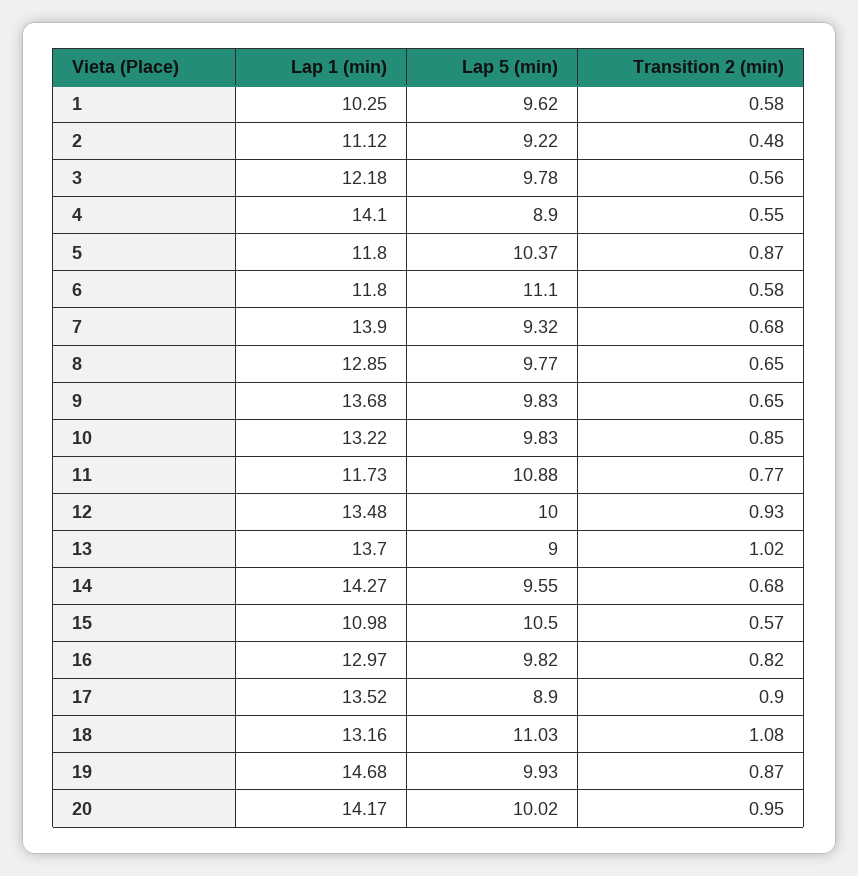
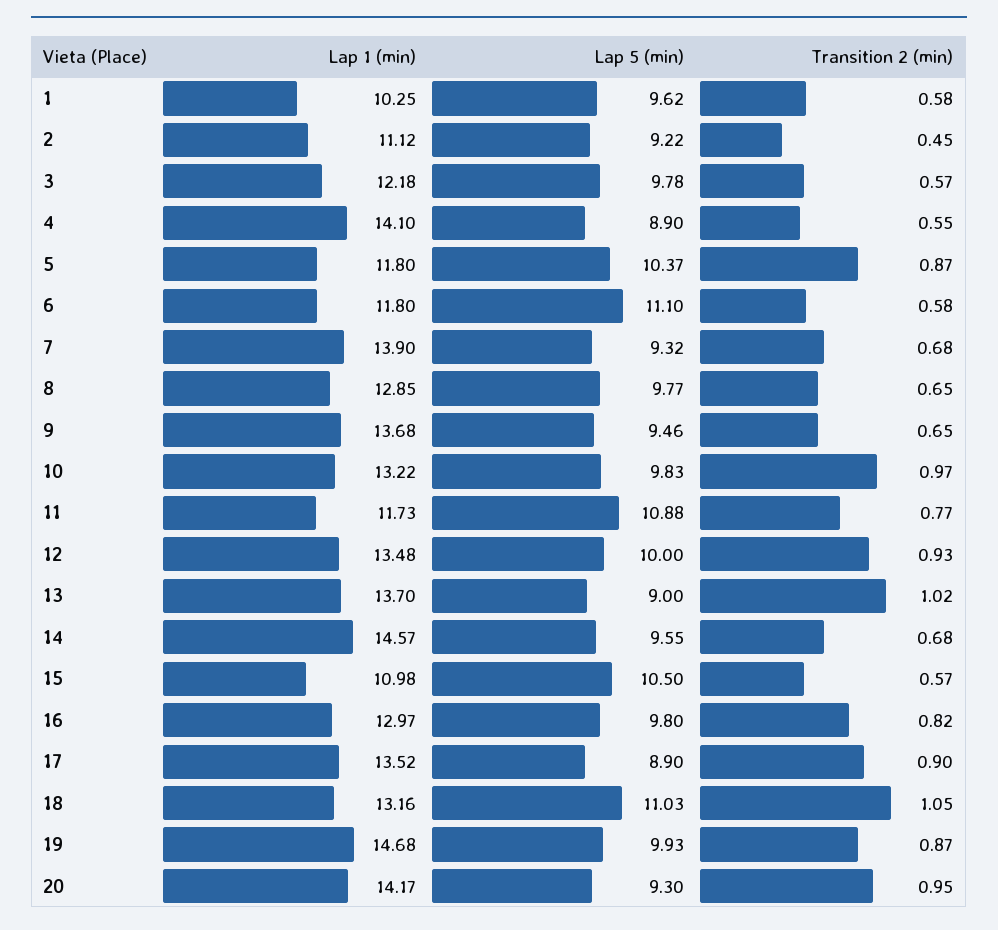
Transition 2 (min), 2: 0.48 -> 0.45
Transition 2 (min), 3: 0.56 -> 0.57
Lap 5 (min), 9: 9.83 -> 9.46
Transition 2 (min), 10: 0.85 -> 0.97
Lap 1 (min), 14: 14.27 -> 14.57
Lap 5 (min), 16: 9.82 -> 9.8
Transition 2 (min), 18: 1.08 -> 1.05
Lap 5 (min), 20: 10.02 -> 9.3

